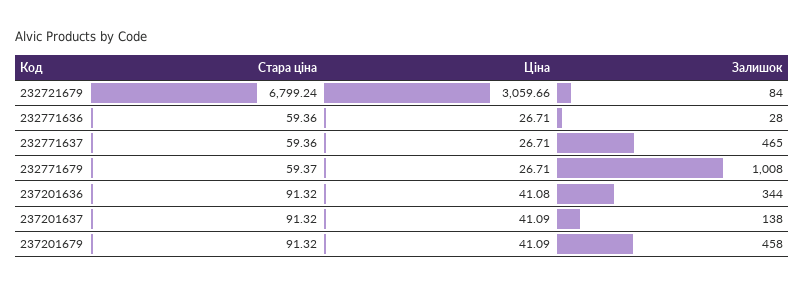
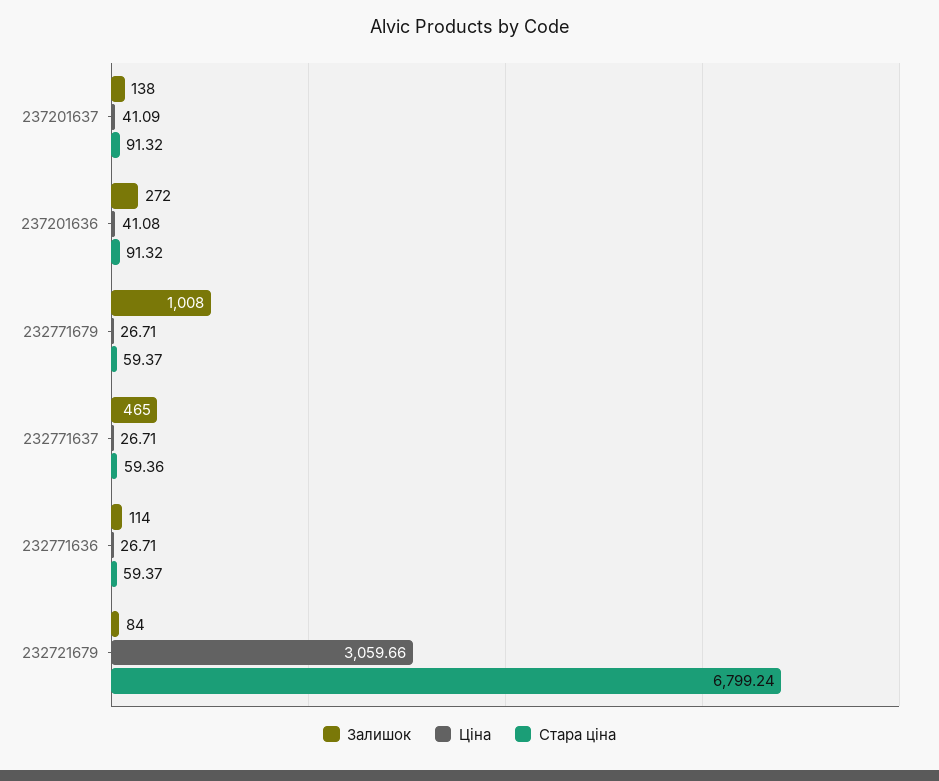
Стара ціна, 232771636: 59.36 -> 59.37
Залишок, 232771636: 28 -> 114
Залишок, 237201636: 344 -> 272
Стара ціна, 237201679: 91.32 -> none
Ціна, 237201679: 41.09 -> none
Залишок, 237201679: 458 -> none

